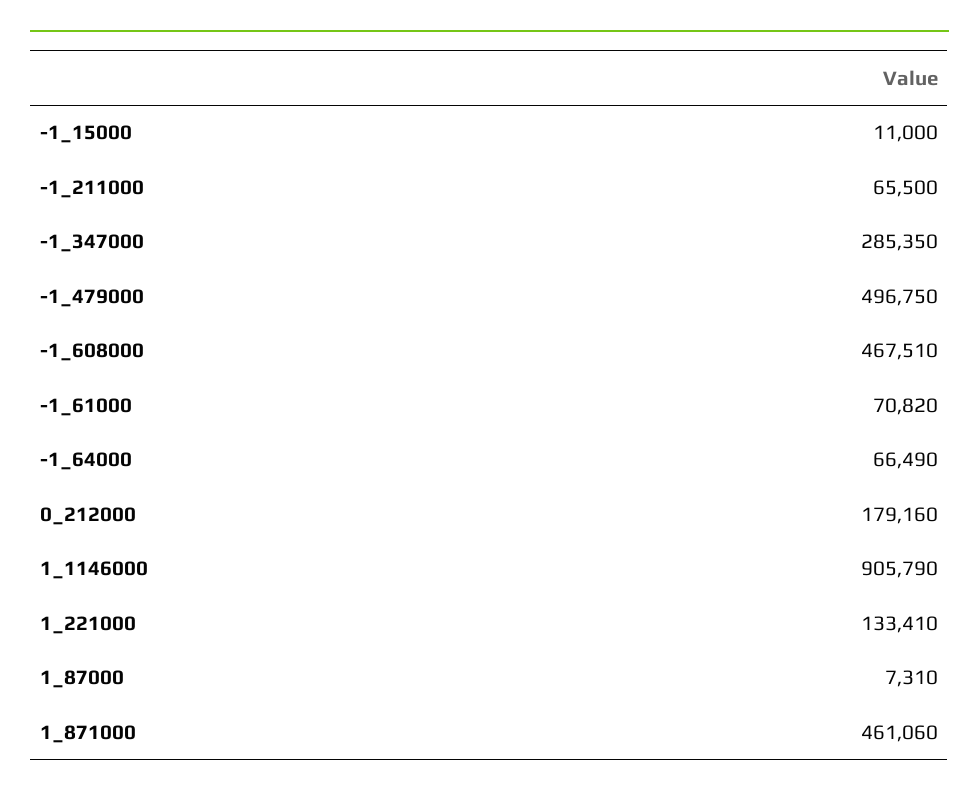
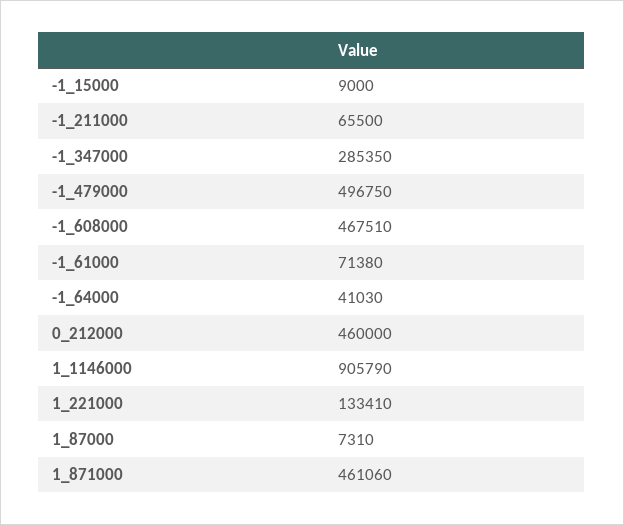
-1_15000: 11000 -> 9000
-1_61000: 70820 -> 71380
-1_64000: 66490 -> 41030
0_212000: 179160 -> 460000

